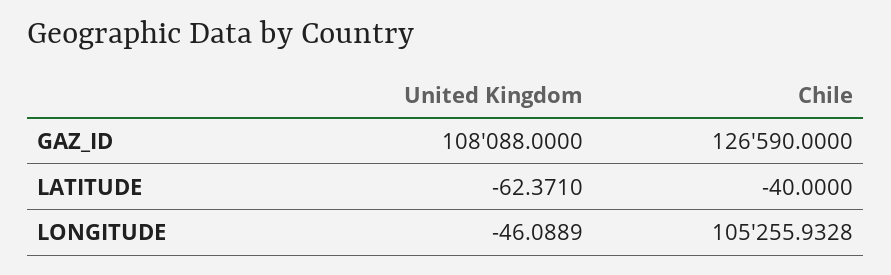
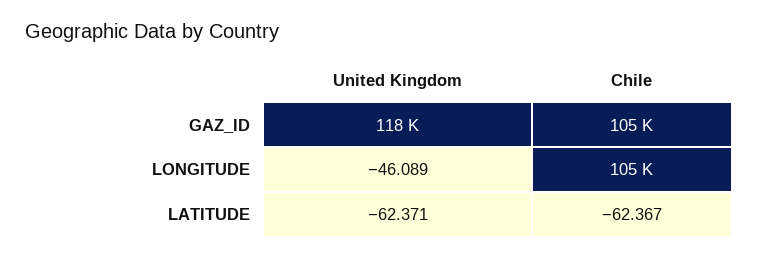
United Kingdom, GAZ_ID: 108088 -> 118000
Chile, GAZ_ID: 126590 -> 105000
Chile, LATITUDE: -40 -> -62.367

